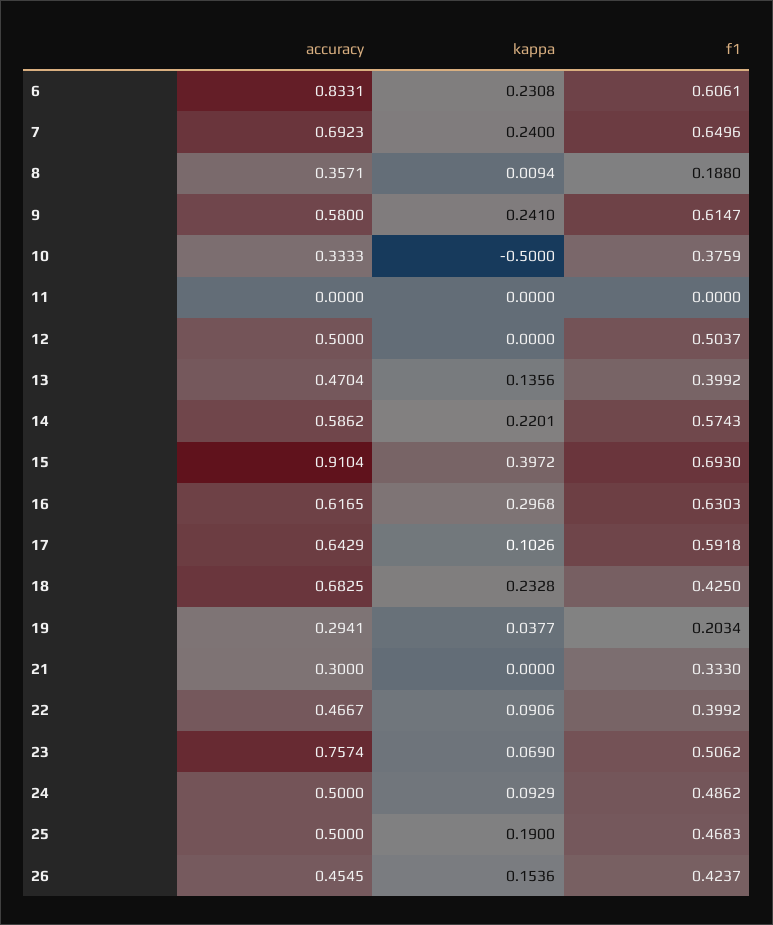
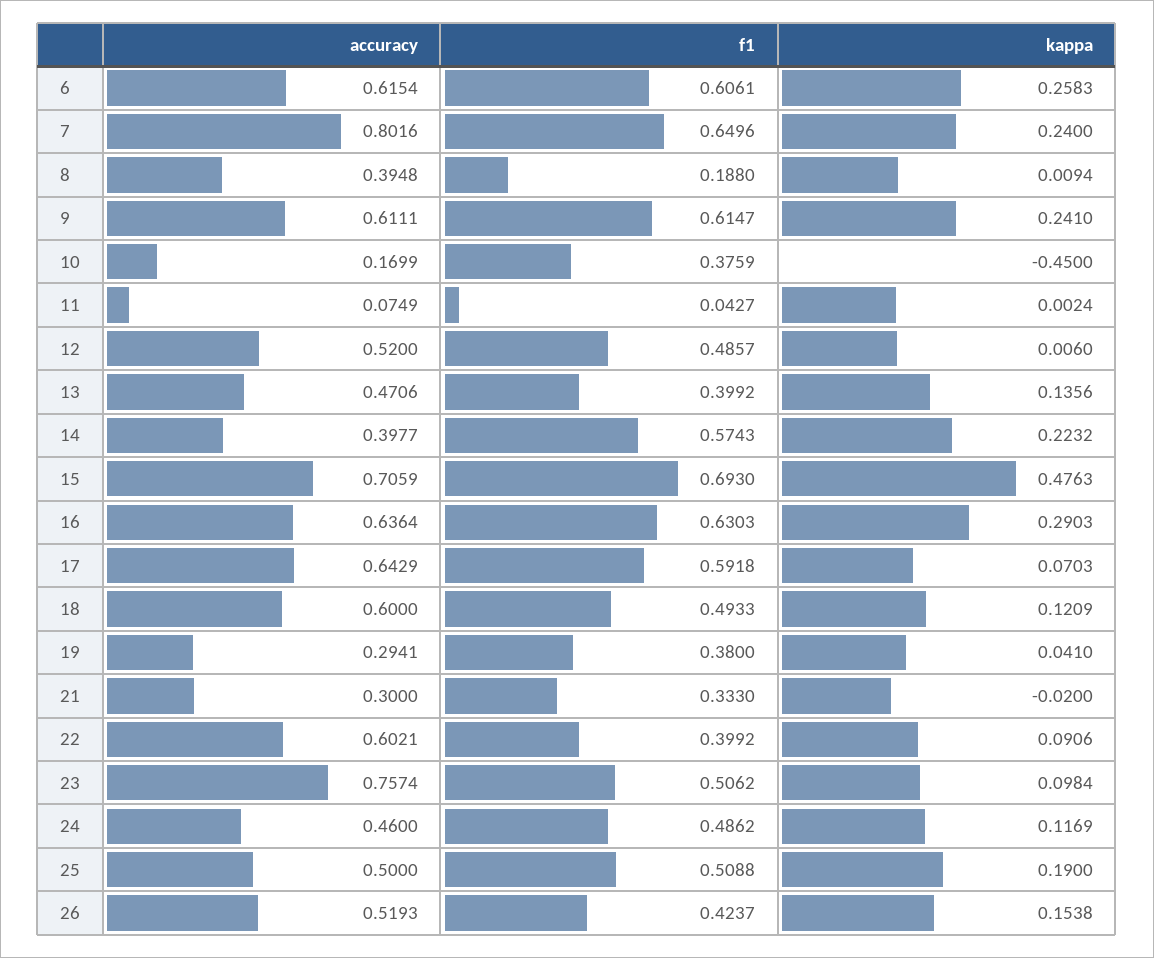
accuracy, 6: 0.8331 -> 0.6154
kappa, 6: 0.2308 -> 0.2583
accuracy, 7: 0.6923 -> 0.8016
accuracy, 8: 0.3571 -> 0.3948
accuracy, 9: 0.58 -> 0.6111
accuracy, 10: 0.3333 -> 0.1699
kappa, 10: -0.5 -> -0.45
accuracy, 11: 0 -> 0.0749
kappa, 11: 0 -> 0.0024
f1, 11: 0 -> 0.0427
accuracy, 12: 0.5 -> 0.52
kappa, 12: 0 -> 0.006
f1, 12: 0.5037 -> 0.4857
accuracy, 13: 0.4704 -> 0.4706
accuracy, 14: 0.5862 -> 0.3977
kappa, 14: 0.2201 -> 0.2232
accuracy, 15: 0.9104 -> 0.7059
kappa, 15: 0.3972 -> 0.4763
accuracy, 16: 0.6165 -> 0.6364
kappa, 16: 0.2968 -> 0.2903
kappa, 17: 0.1026 -> 0.0703
accuracy, 18: 0.6825 -> 0.6
kappa, 18: 0.2328 -> 0.1209
f1, 18: 0.425 -> 0.4933
kappa, 19: 0.0377 -> 0.041
f1, 19: 0.2034 -> 0.38
kappa, 21: 0 -> -0.02
accuracy, 22: 0.4667 -> 0.6021
kappa, 23: 0.069 -> 0.0984
accuracy, 24: 0.5 -> 0.46
kappa, 24: 0.0929 -> 0.1169
f1, 25: 0.4683 -> 0.5088
accuracy, 26: 0.4545 -> 0.5193
kappa, 26: 0.1536 -> 0.1538

